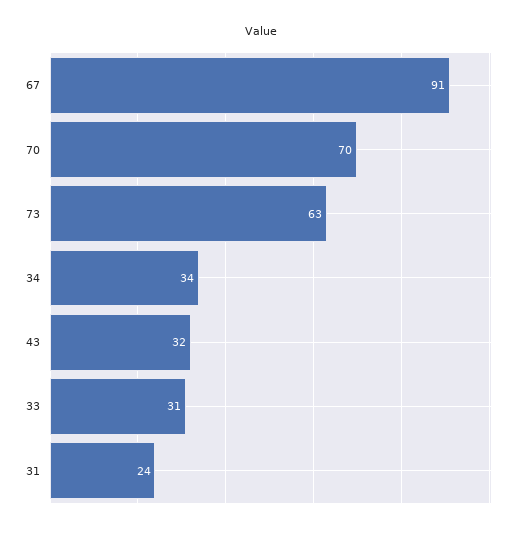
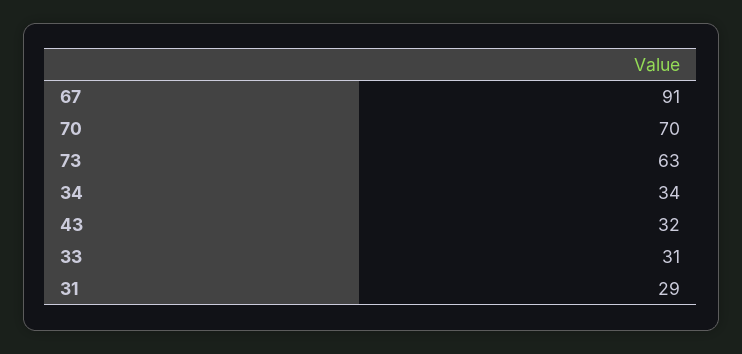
31: 24 -> 29

